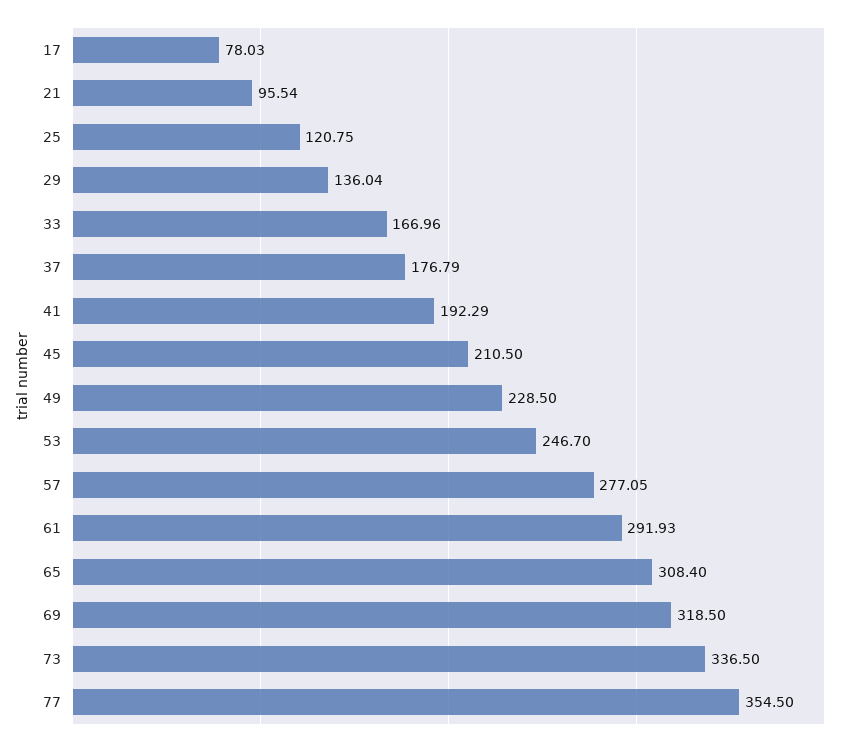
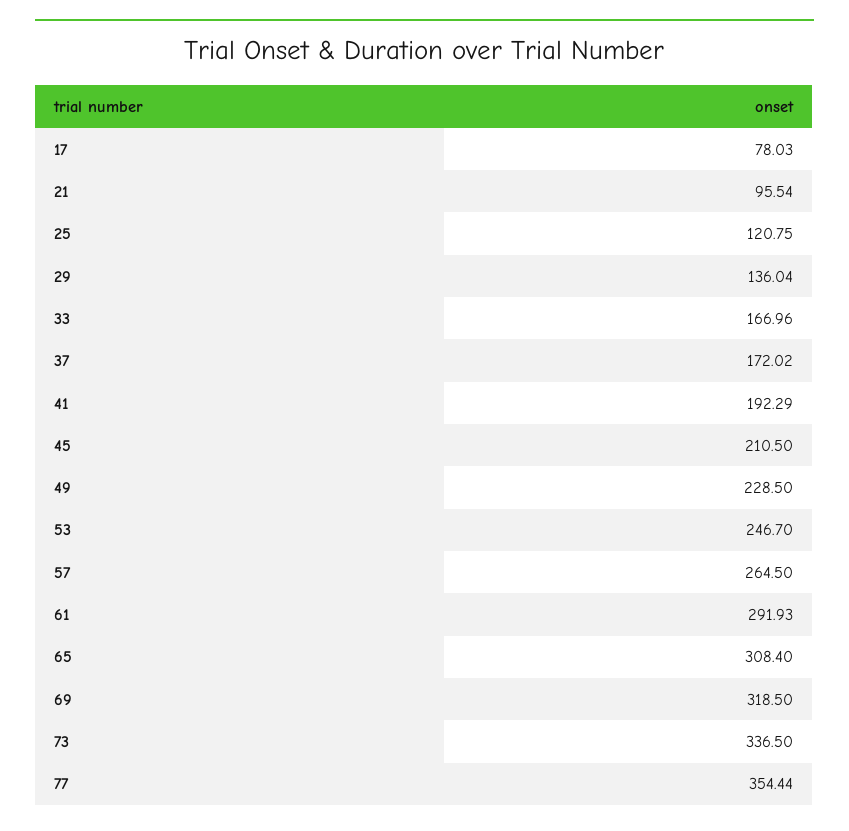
37: 176.79 -> 172.02
57: 277.05 -> 264.5
77: 354.5 -> 354.44

